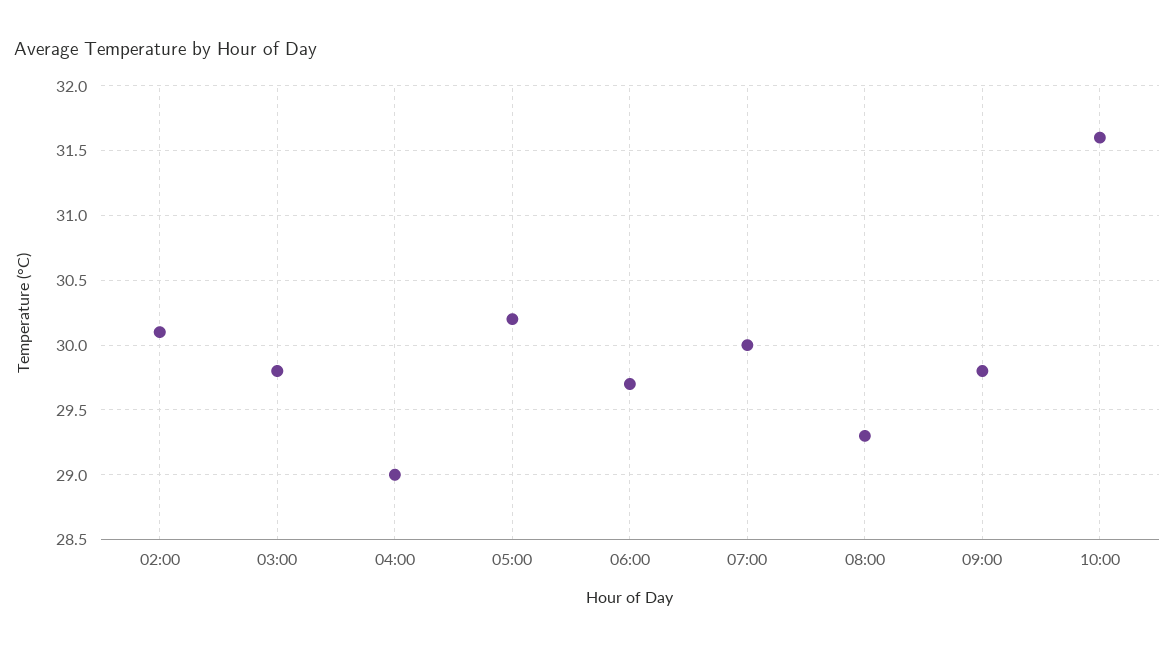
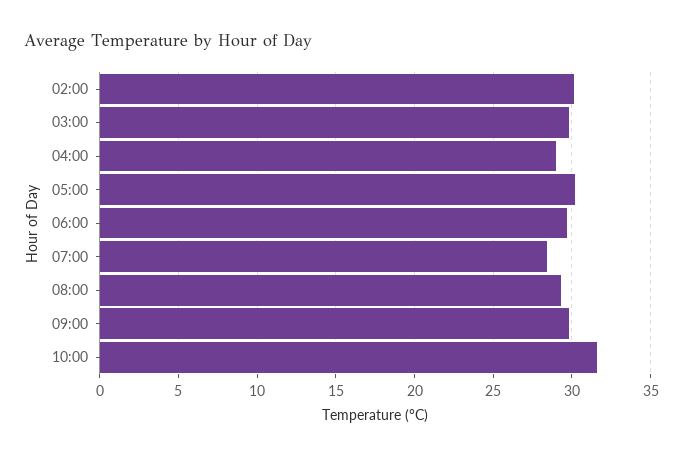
07:00: 30 -> 28.5

